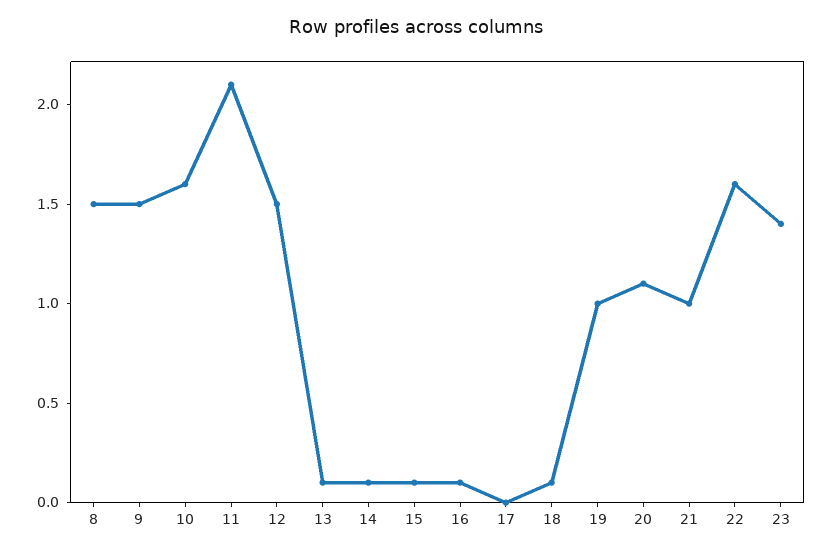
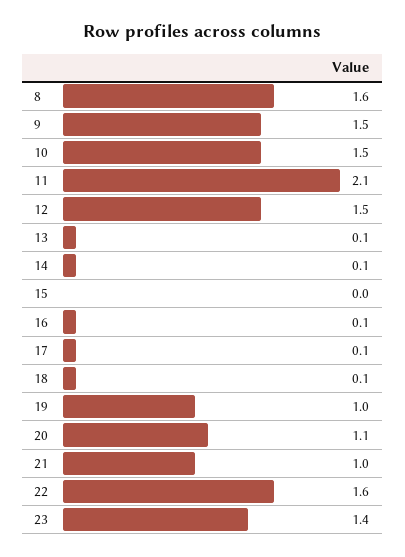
8: 1.5 -> 1.6
10: 1.6 -> 1.5
15: 0.1 -> 0
17: 0 -> 0.1

